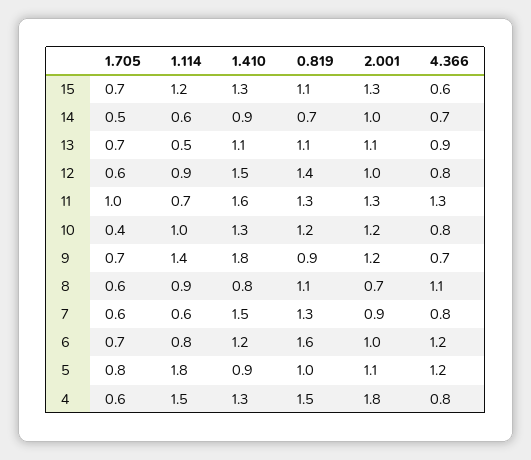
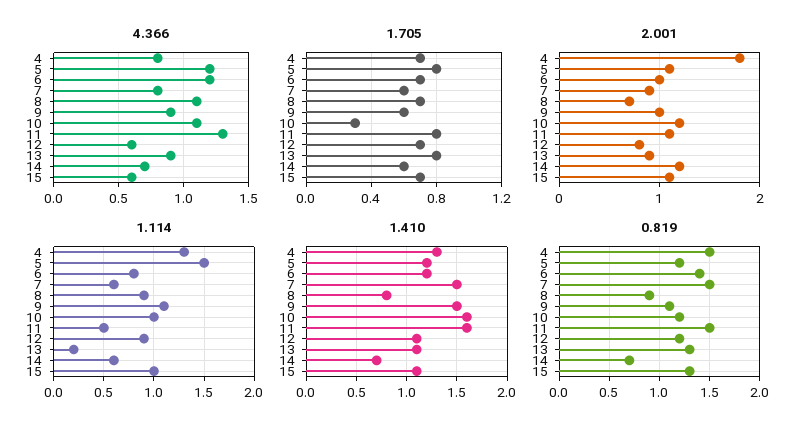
1.114, 15: 1.2 -> 1
1.410, 15: 1.3 -> 1.1
0.819, 15: 1.1 -> 1.3
2.001, 15: 1.3 -> 1.1
1.705, 14: 0.5 -> 0.6
1.410, 14: 0.9 -> 0.7
2.001, 14: 1 -> 1.2
1.705, 13: 0.7 -> 0.8
1.114, 13: 0.5 -> 0.2
0.819, 13: 1.1 -> 1.3
2.001, 13: 1.1 -> 0.9
1.705, 12: 0.6 -> 0.7
1.410, 12: 1.5 -> 1.1
0.819, 12: 1.4 -> 1.2
2.001, 12: 1 -> 0.8
4.366, 12: 0.8 -> 0.6
1.705, 11: 1 -> 0.8
1.114, 11: 0.7 -> 0.5
0.819, 11: 1.3 -> 1.5
2.001, 11: 1.3 -> 1.1
1.705, 10: 0.4 -> 0.3
1.410, 10: 1.3 -> 1.6
4.366, 10: 0.8 -> 1.1
1.705, 9: 0.7 -> 0.6
1.114, 9: 1.4 -> 1.1
1.410, 9: 1.8 -> 1.5
0.819, 9: 0.9 -> 1.1
2.001, 9: 1.2 -> 1
4.366, 9: 0.7 -> 0.9
1.705, 8: 0.6 -> 0.7
0.819, 8: 1.1 -> 0.9
0.819, 7: 1.3 -> 1.5
0.819, 6: 1.6 -> 1.4
1.114, 5: 1.8 -> 1.5
1.410, 5: 0.9 -> 1.2
0.819, 5: 1 -> 1.2
1.705, 4: 0.6 -> 0.7
1.114, 4: 1.5 -> 1.3

